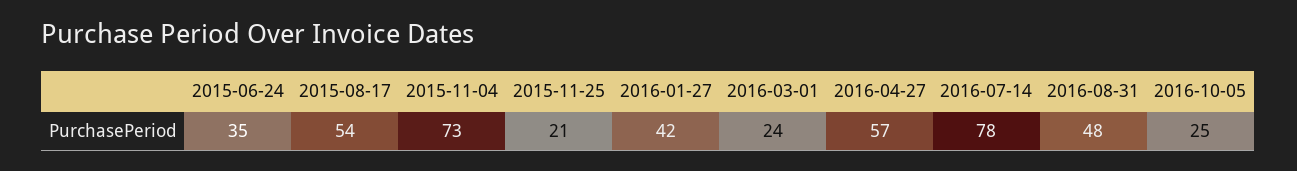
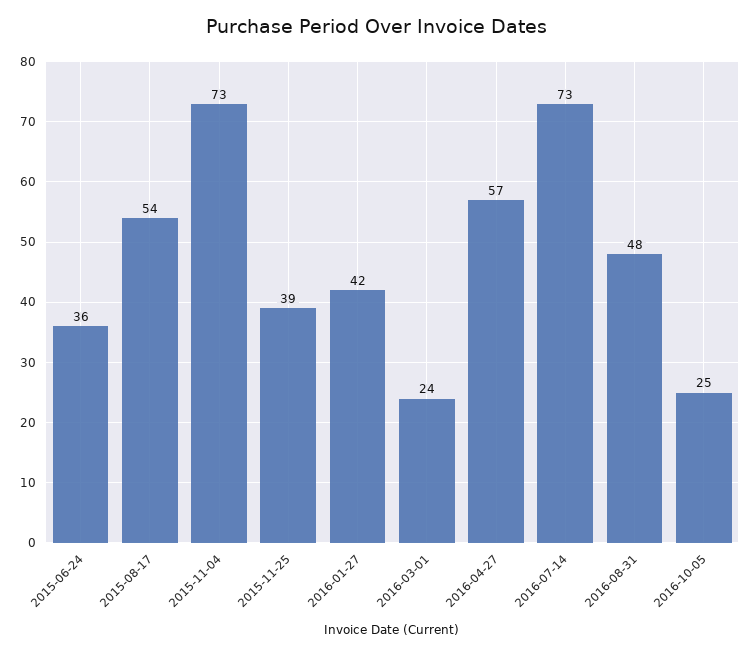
2015-06-24: 35 -> 36
2015-11-25: 21 -> 39
2016-07-14: 78 -> 73

